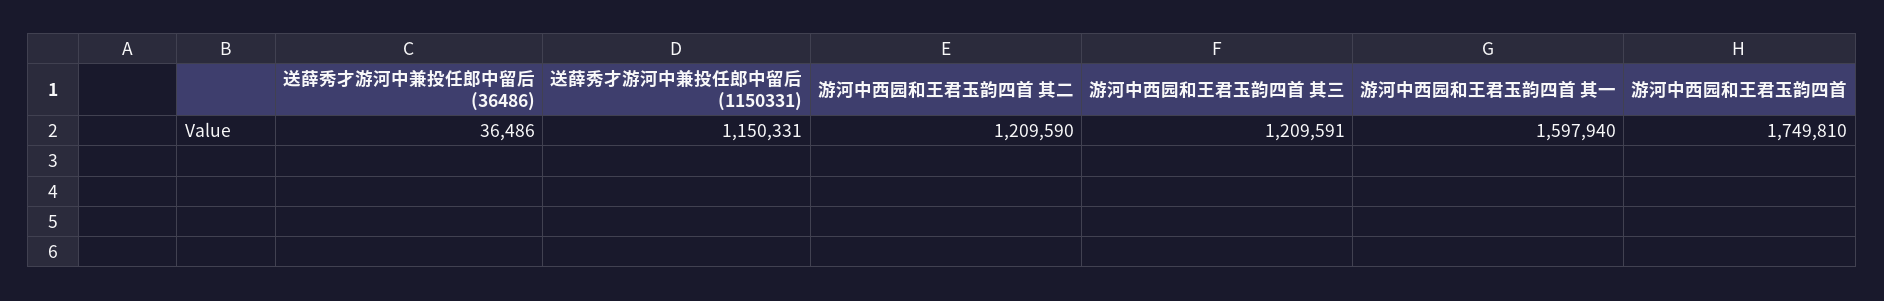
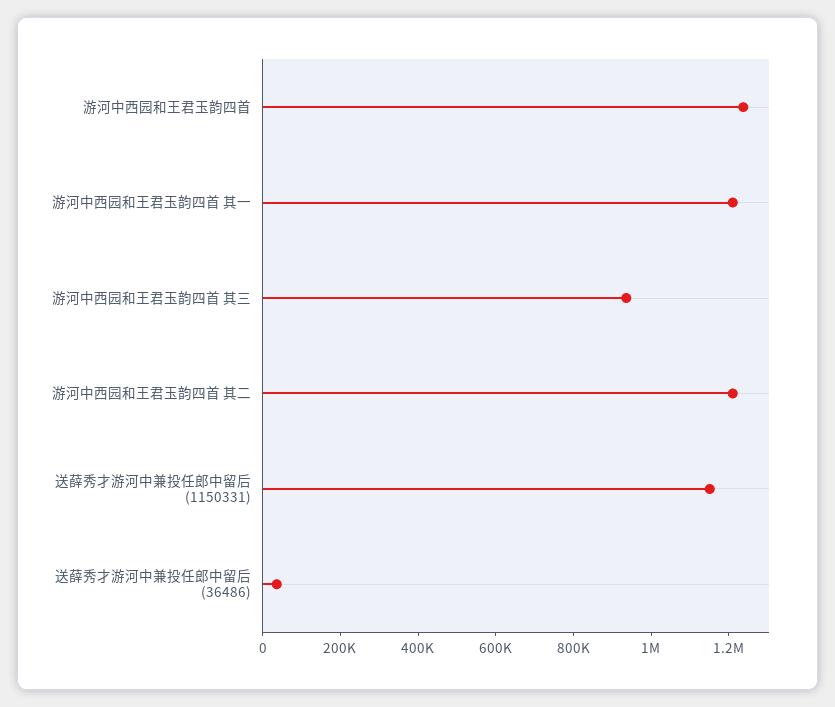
游河中西园和王君玉韵四首 其三: 1209591 -> 950000
游河中西园和王君玉韵四首 其一: 1597940 -> 1200000
游河中西园和王君玉韵四首: 1749810 -> 1250000

